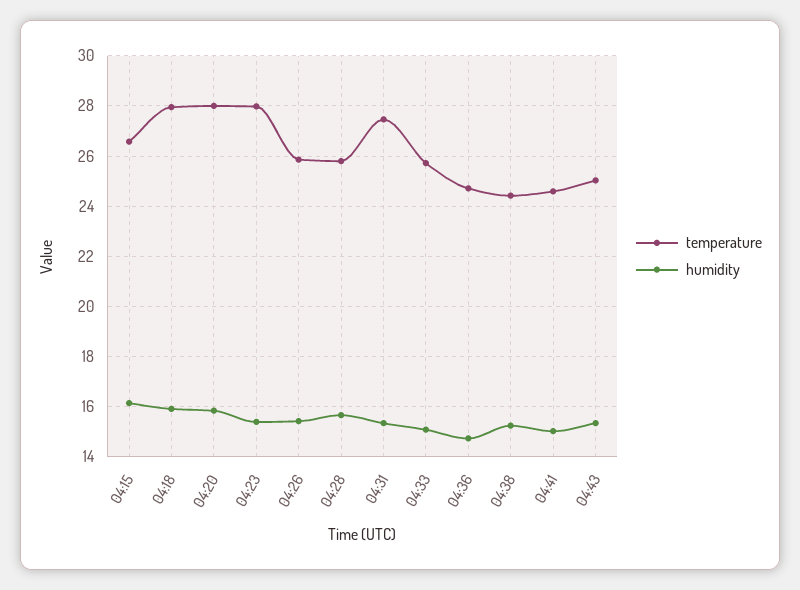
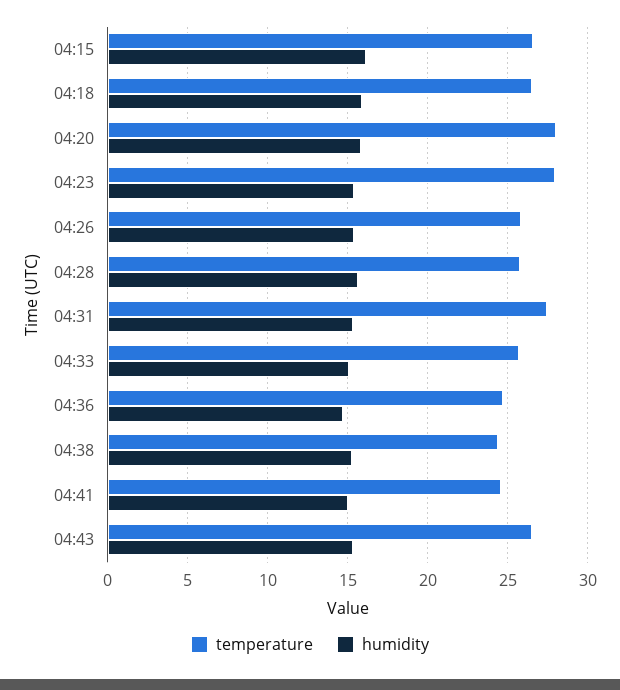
temperature, 04:18: 28 -> 26.5
temperature, 04:43: 25 -> 26.5

